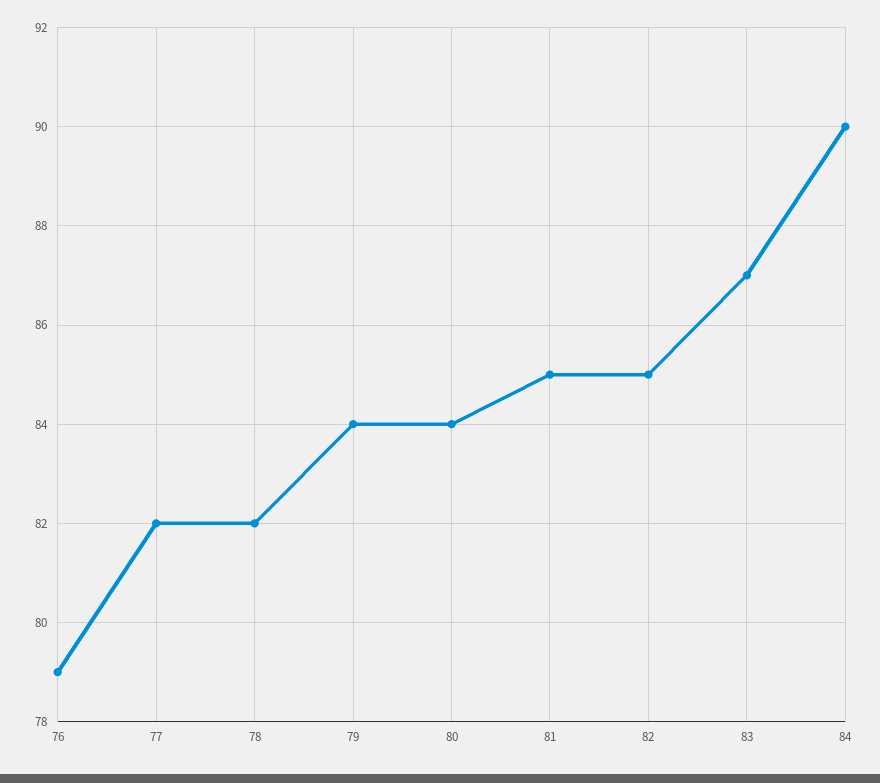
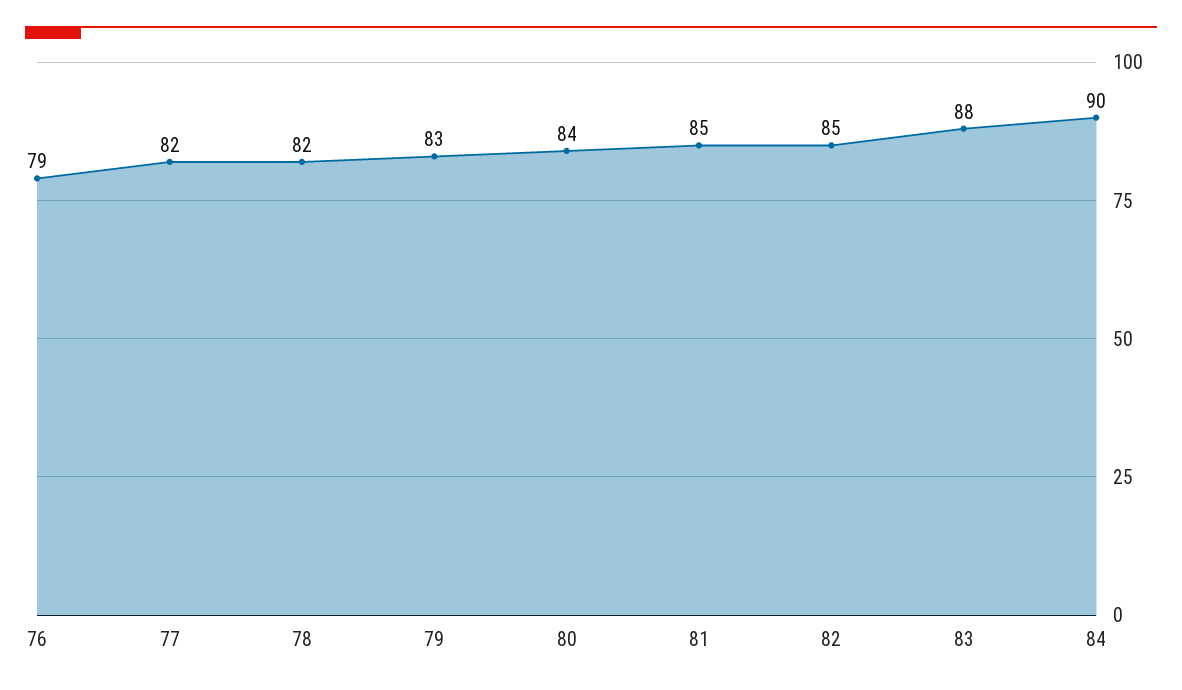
79: 84 -> 83
83: 87 -> 88

